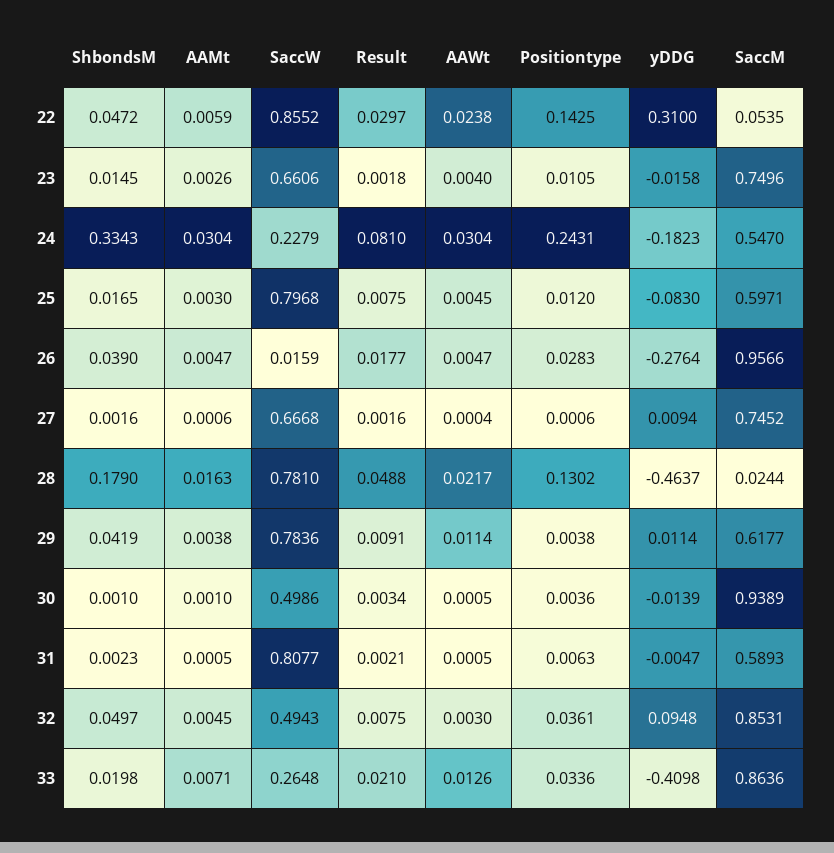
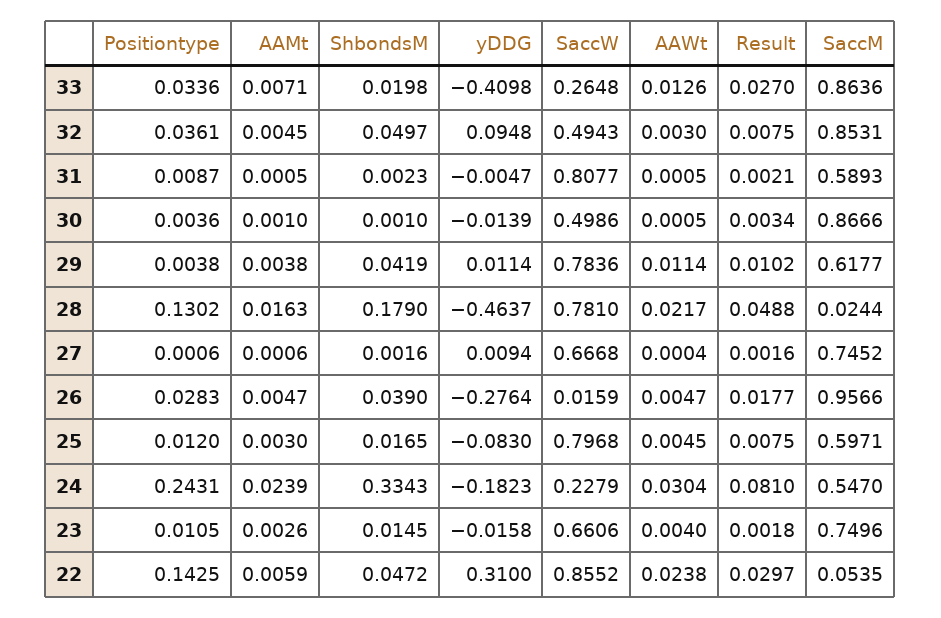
AAMt, 24: 0.0304 -> 0.0239
Result, 29: 0.0091 -> 0.0102
SaccM, 30: 0.9389 -> 0.8666
Positiontype, 31: 0.0063 -> 0.0087
Result, 33: 0.021 -> 0.027

